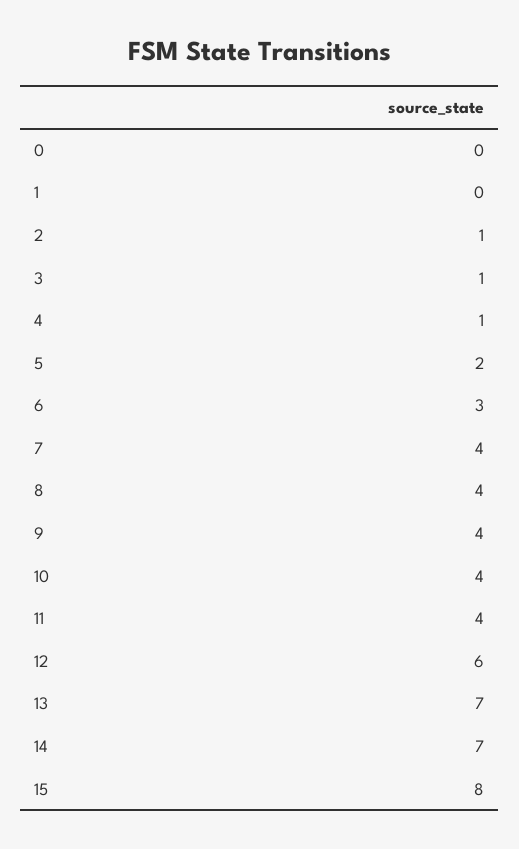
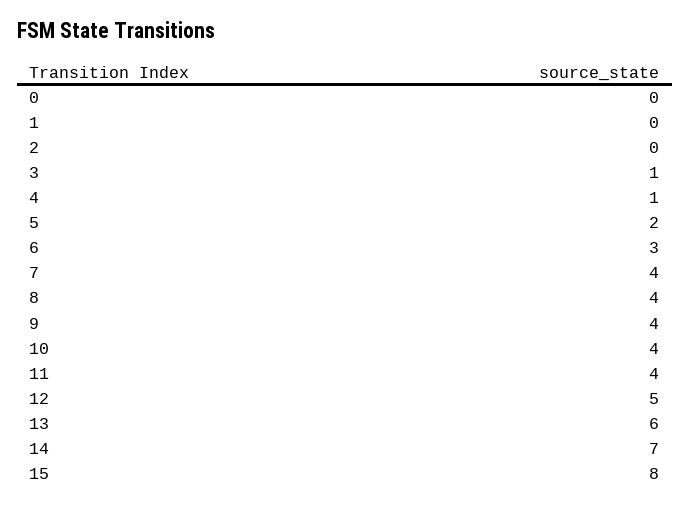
2: 1 -> 0
12: 6 -> 5
13: 7 -> 6

